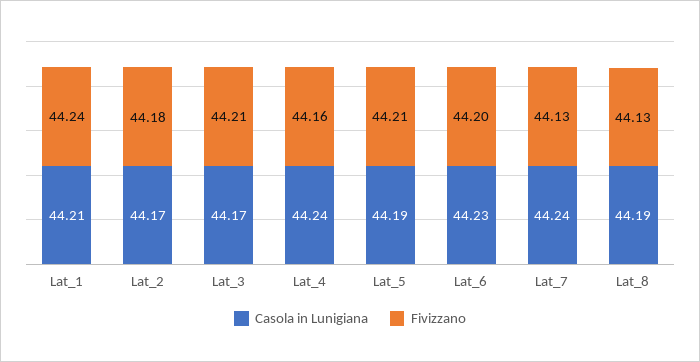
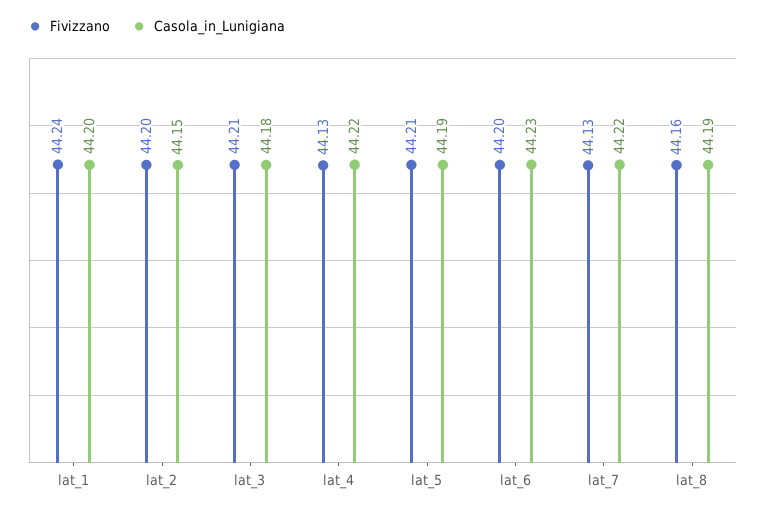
Casola in Lunigiana, Lat_1: 44.21 -> 44.2
Casola in Lunigiana, Lat_2: 44.17 -> 44.15
Fivizzano, Lat_2: 44.18 -> 44.2
Casola in Lunigiana, Lat_3: 44.17 -> 44.18
Casola in Lunigiana, Lat_4: 44.24 -> 44.22
Fivizzano, Lat_4: 44.16 -> 44.13
Casola in Lunigiana, Lat_7: 44.24 -> 44.22
Fivizzano, Lat_8: 44.13 -> 44.16

